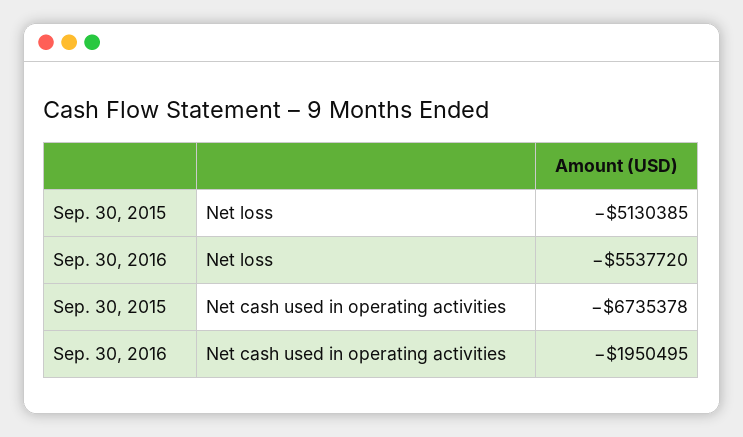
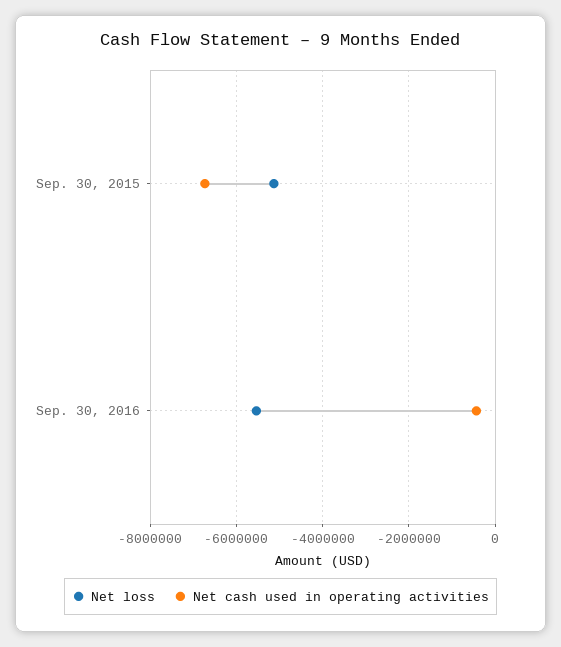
Net cash used in operating activities, Sep. 30, 2016: -1950495 -> -400000

